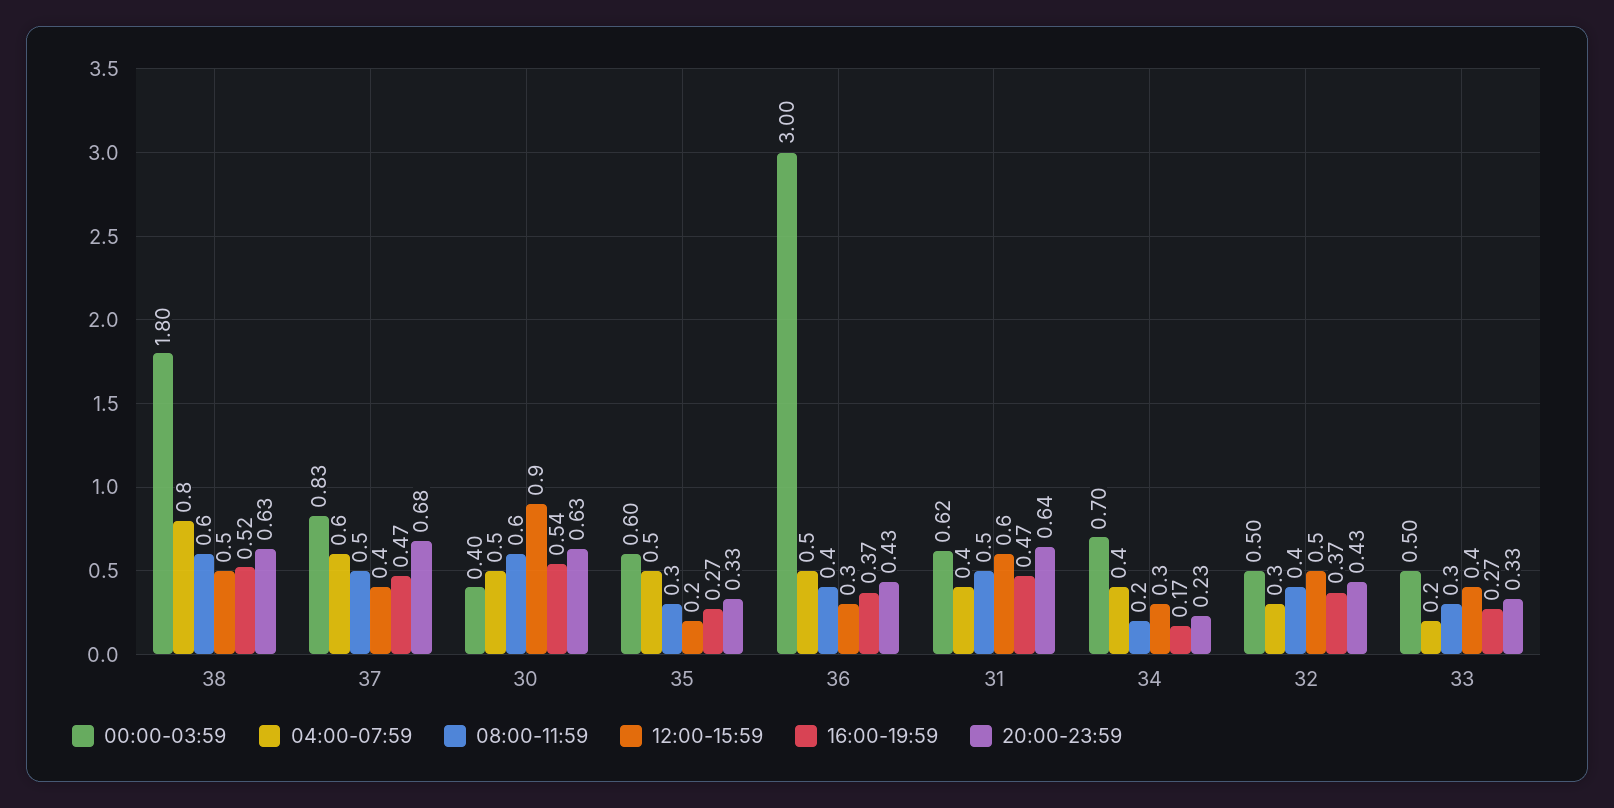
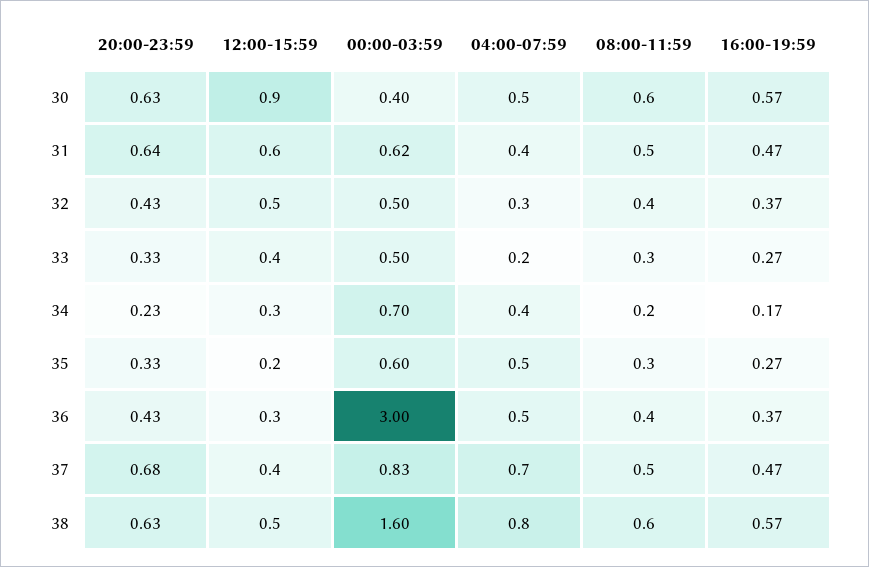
00:00-03:59, 38: 1.8 -> 1.6
16:00-19:59, 38: 0.52 -> 0.57
04:00-07:59, 37: 0.6 -> 0.7
16:00-19:59, 30: 0.54 -> 0.57

